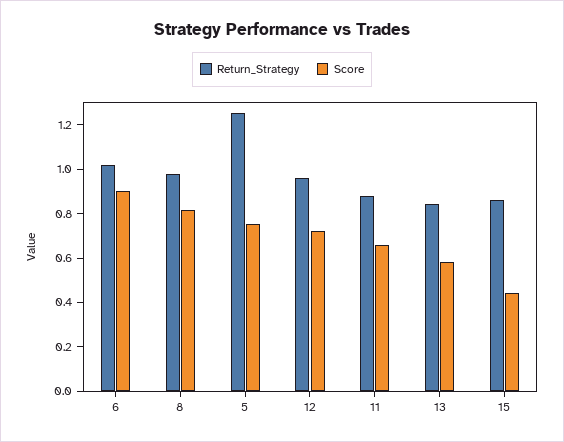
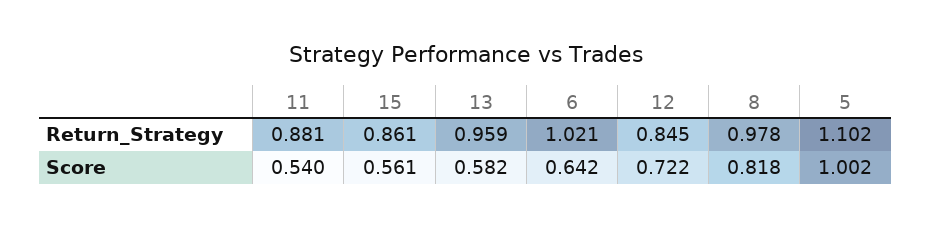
Score, 6: 0.9 -> 0.642
Return_Strategy, 5: 1.25 -> 1.102
Score, 5: 0.75 -> 1.002
Return_Strategy, 12: 0.95 -> 0.845
Score, 11: 0.65 -> 0.54
Return_Strategy, 13: 0.85 -> 0.959
Score, 15: 0.45 -> 0.561

